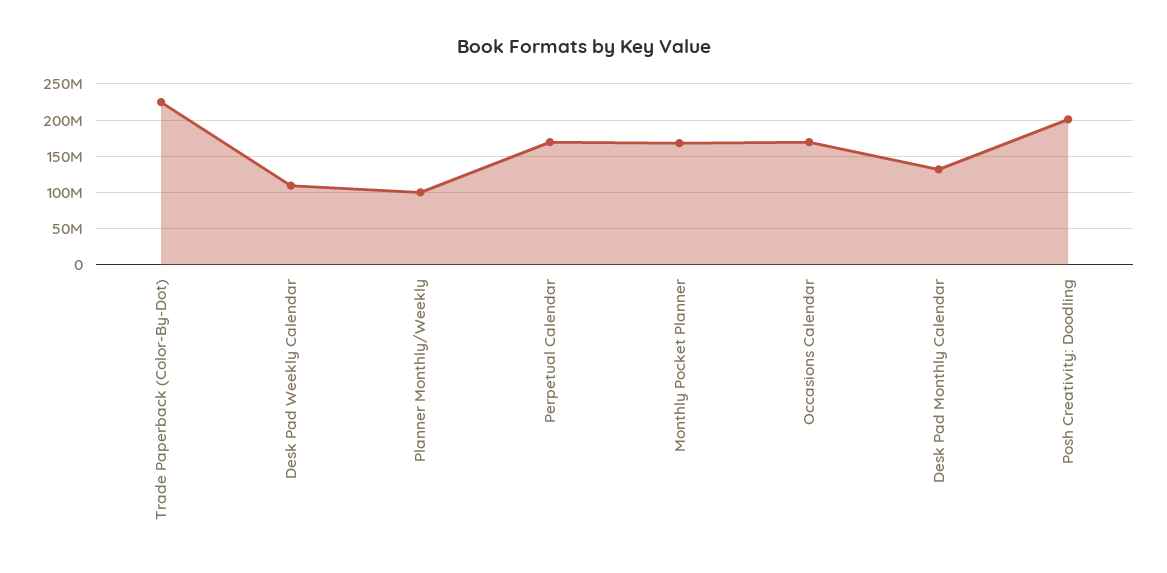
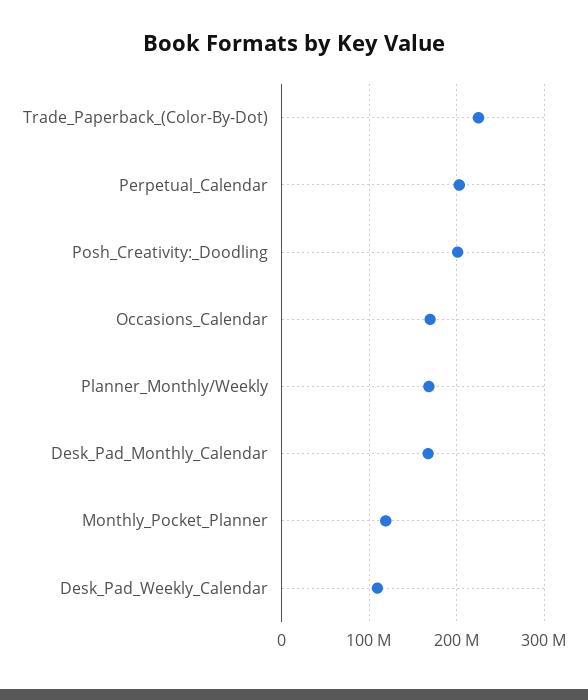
Planner Monthly/Weekly: 100000000 -> 170000000
Perpetual Calendar: 170000000 -> 200000000
Monthly Pocket Planner: 170000000 -> 120000000
Desk Pad Monthly Calendar: 130000000 -> 170000000

